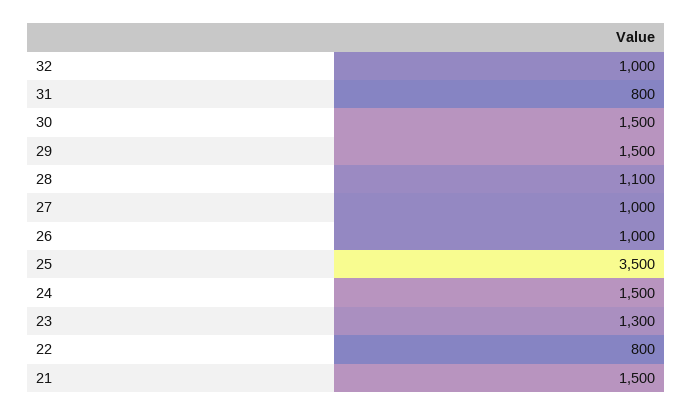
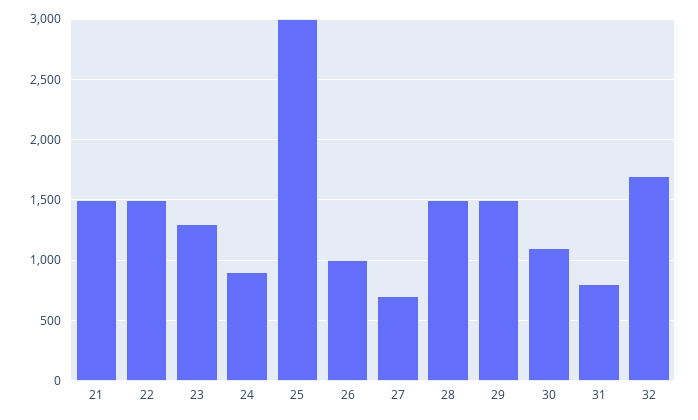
32: 1000 -> 1700
30: 1500 -> 1100
28: 1100 -> 1500
27: 1000 -> 700
25: 3500 -> 3000
24: 1500 -> 900
22: 800 -> 1500

